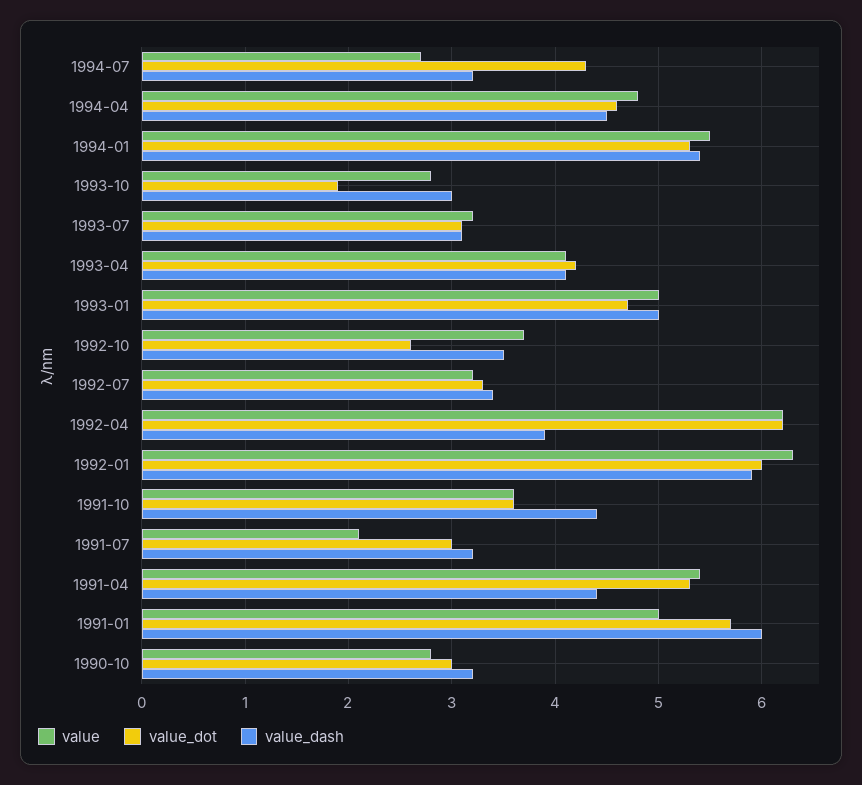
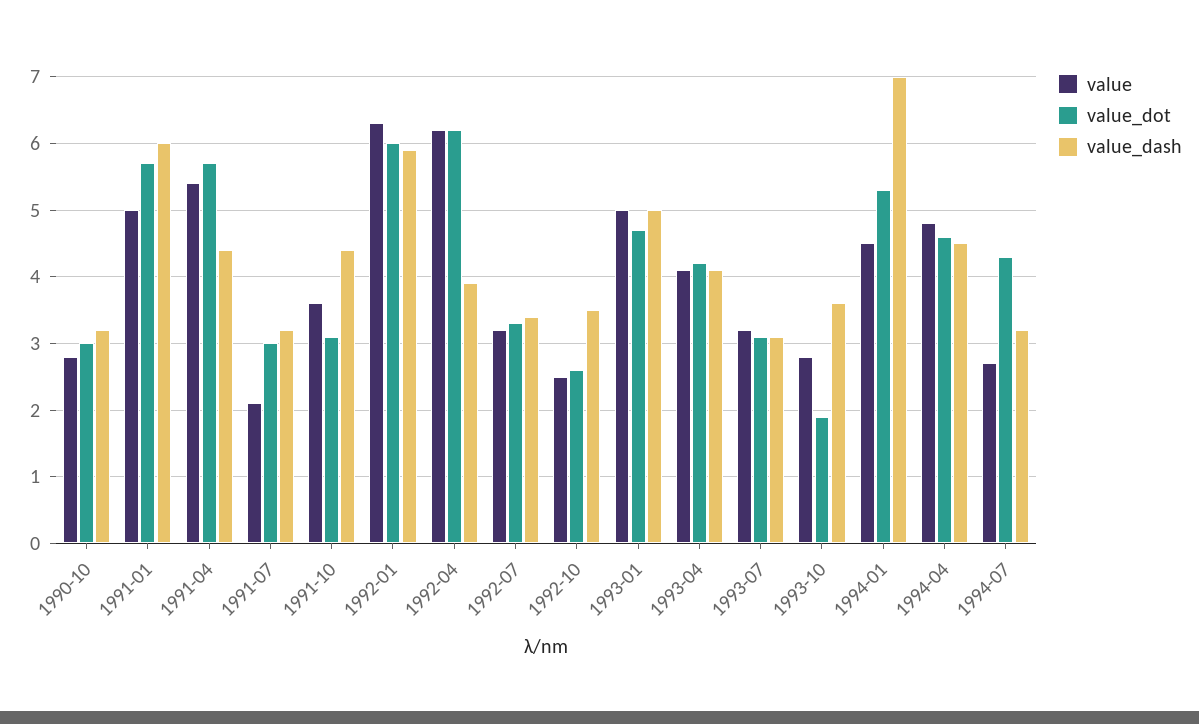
value, 1994-01: 5.5 -> 4.5
value_dash, 1994-01: 5.4 -> 7
value_dash, 1993-10: 3 -> 3.6
value, 1992-10: 3.7 -> 2.5
value_dot, 1991-10: 3.6 -> 3.1
value_dot, 1991-04: 5.3 -> 5.7

